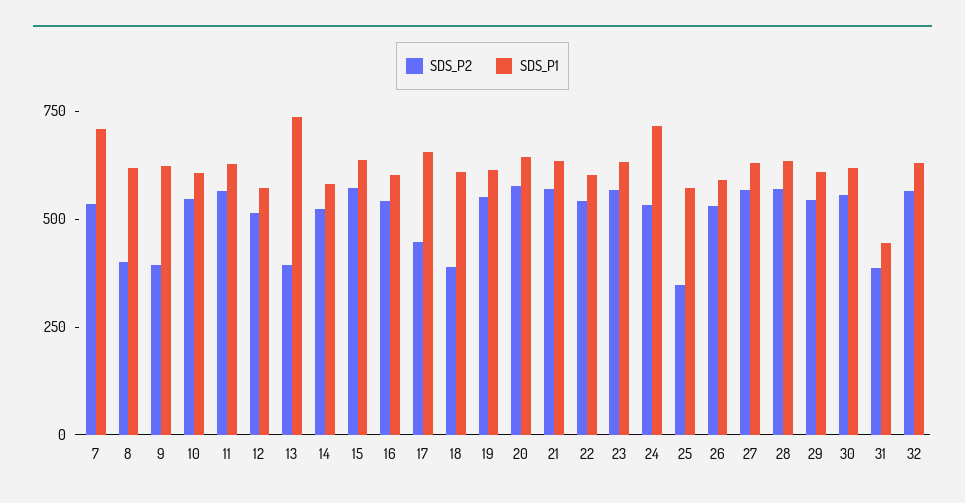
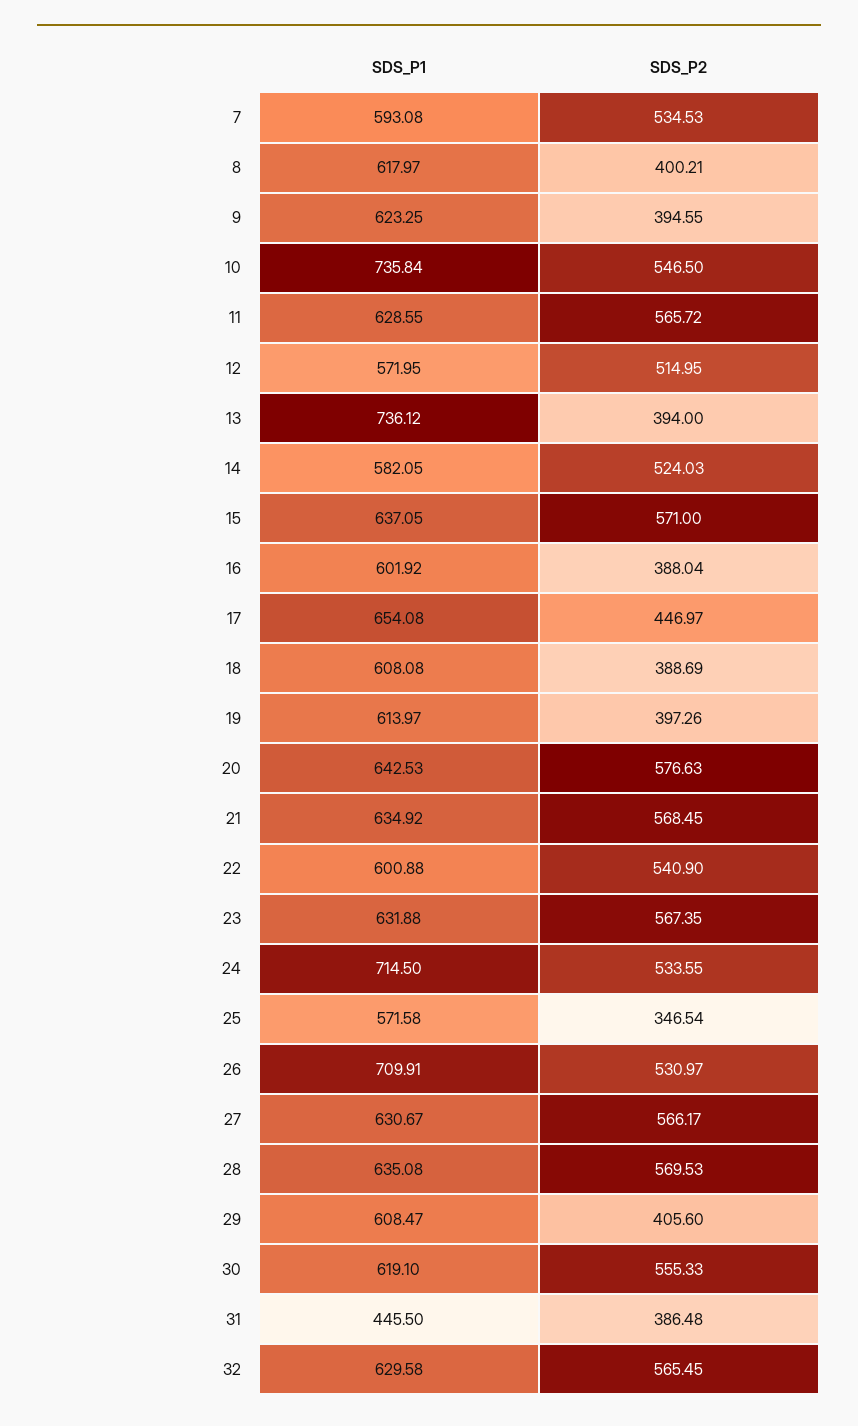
SDS_P1, 7: 700 -> 593.08
SDS_P1, 10: 600 -> 735.84
SDS_P2, 16: 550 -> 388.04
SDS_P2, 19: 550 -> 397.26
SDS_P1, 26: 600 -> 709.91
SDS_P2, 29: 550 -> 405.6

